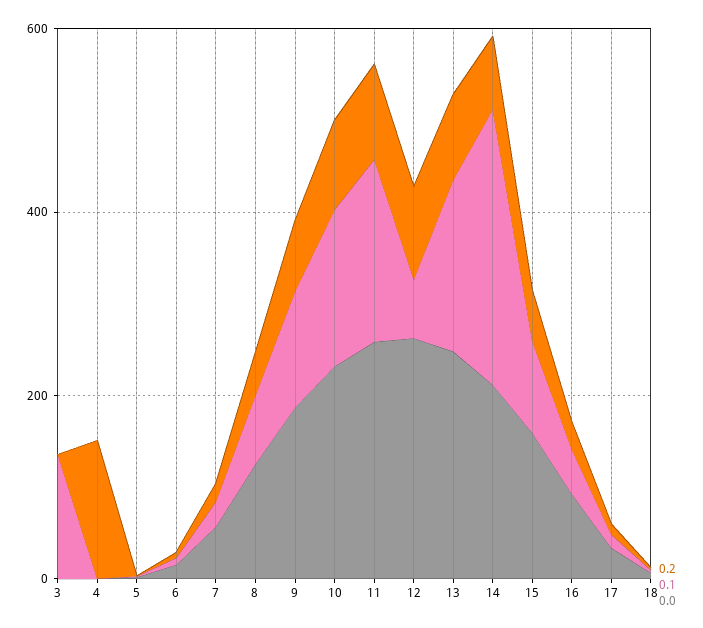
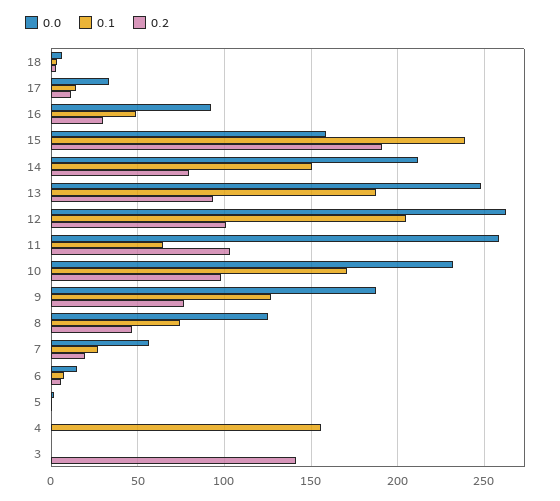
0.2, 3: 0 -> 140
0.1, 3: 150 -> 0
0.2, 4: 150 -> 0
0.1, 4: 0 -> 155
0.1, 11: 200 -> 65
0.1, 12: 50 -> 205
0.1, 14: 300 -> 150
0.2, 15: 50 -> 190
0.1, 15: 100 -> 240

